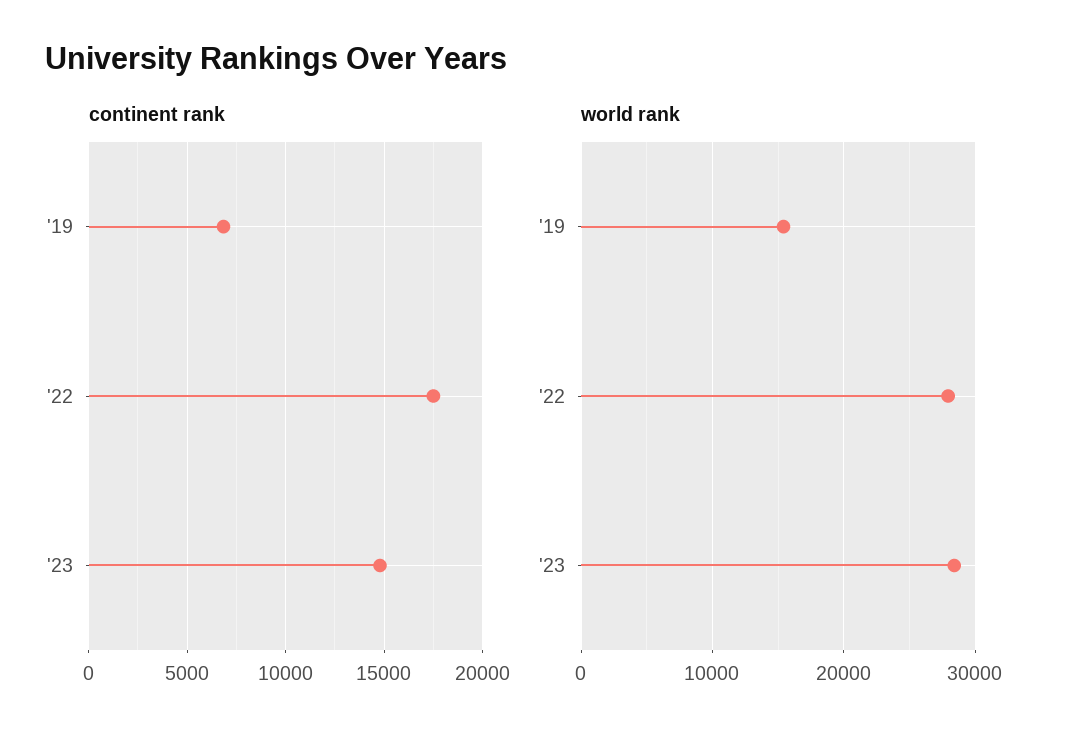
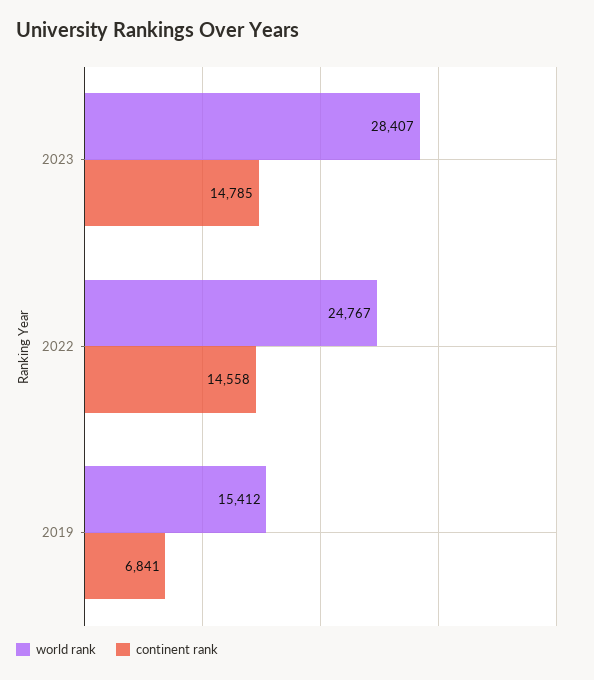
continent rank, '22: 17500 -> 14558
world rank, '22: 28000 -> 24767

